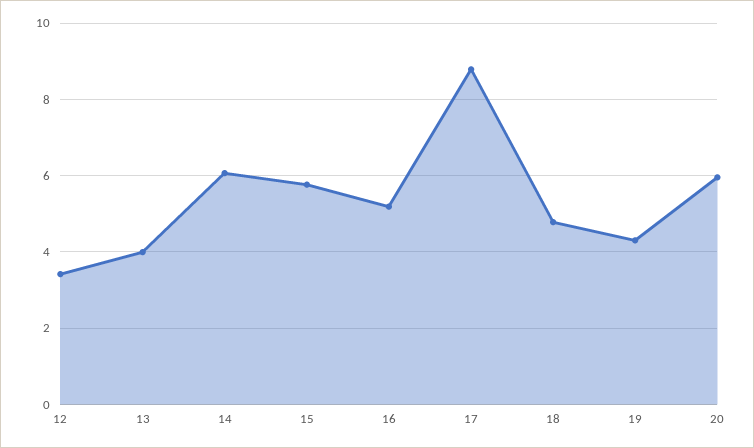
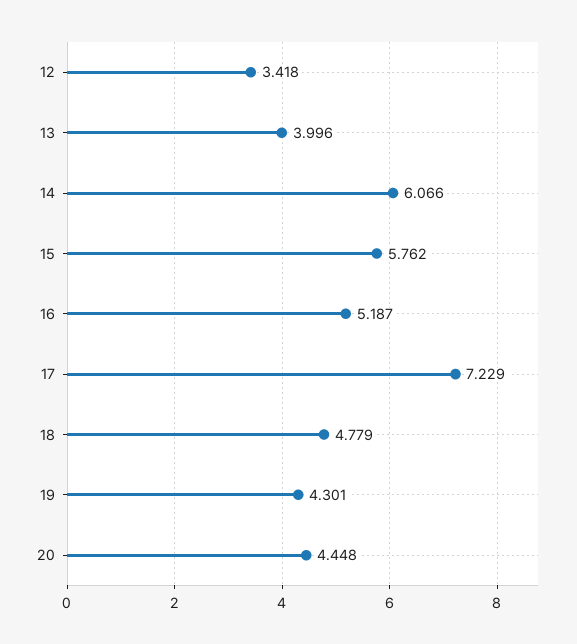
17: 8.8 -> 7.229
20: 6 -> 4.448

